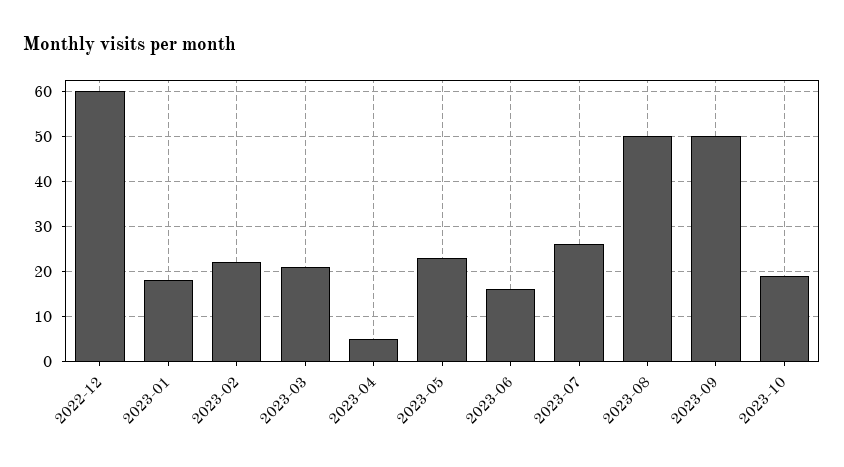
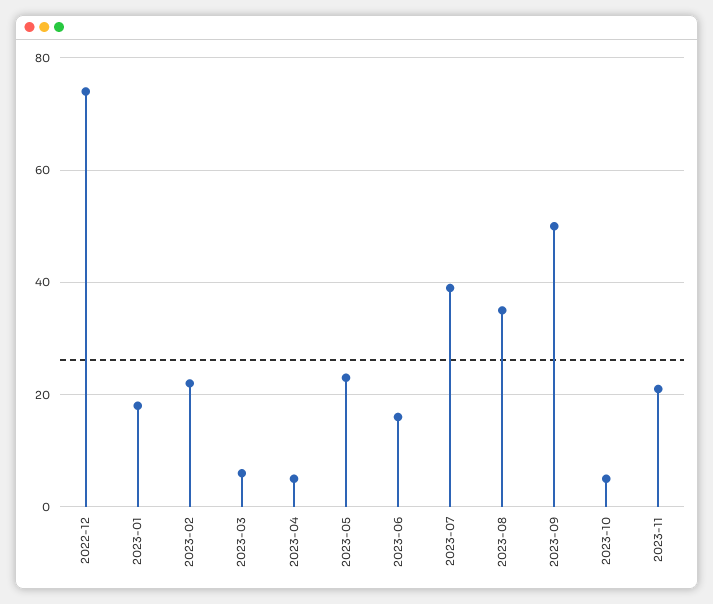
2022-12: 60 -> 75
2023-03: 20 -> 5
2023-07: 25 -> 40
2023-08: 50 -> 35
2023-10: 20 -> 5
2023-11: none -> 20

